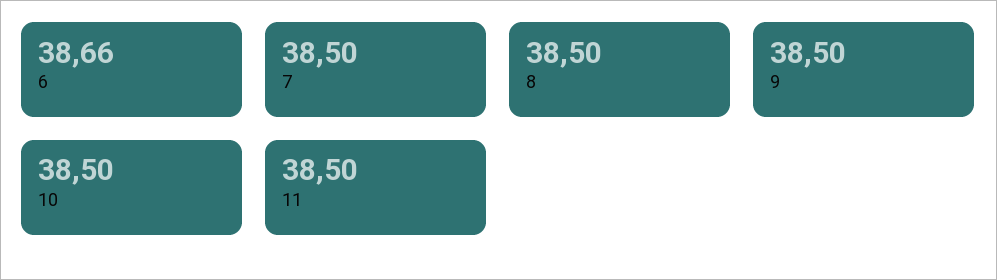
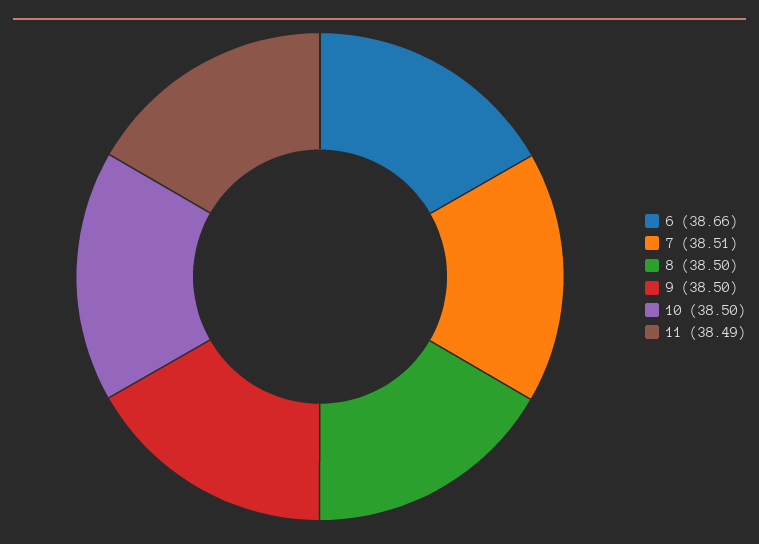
7: 38.5 -> 38.51
11: 38.5 -> 38.49

